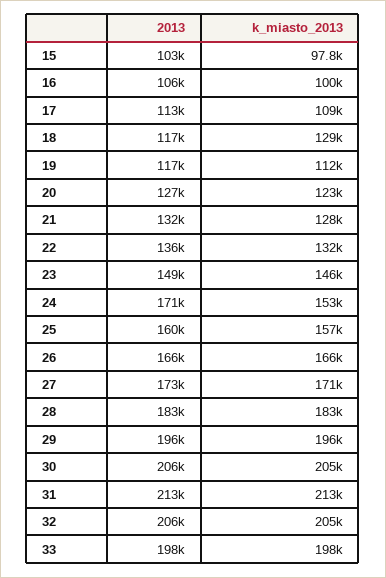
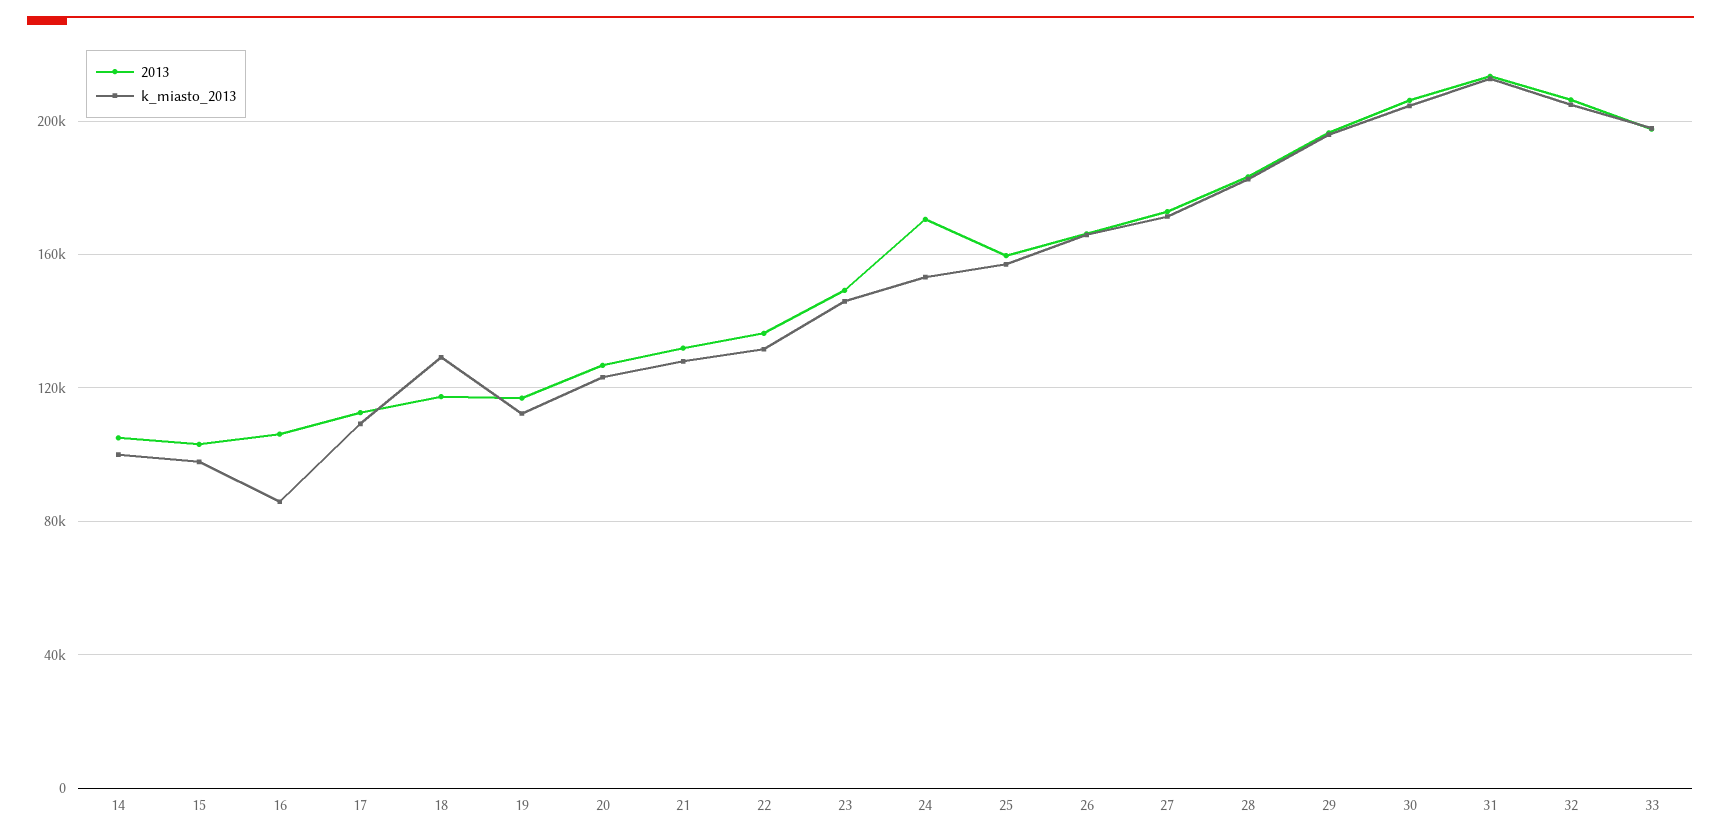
k_miasto_2013, 16: 100000 -> 85000
2013, 14: none -> 105000
k_miasto_2013, 14: none -> 100000

